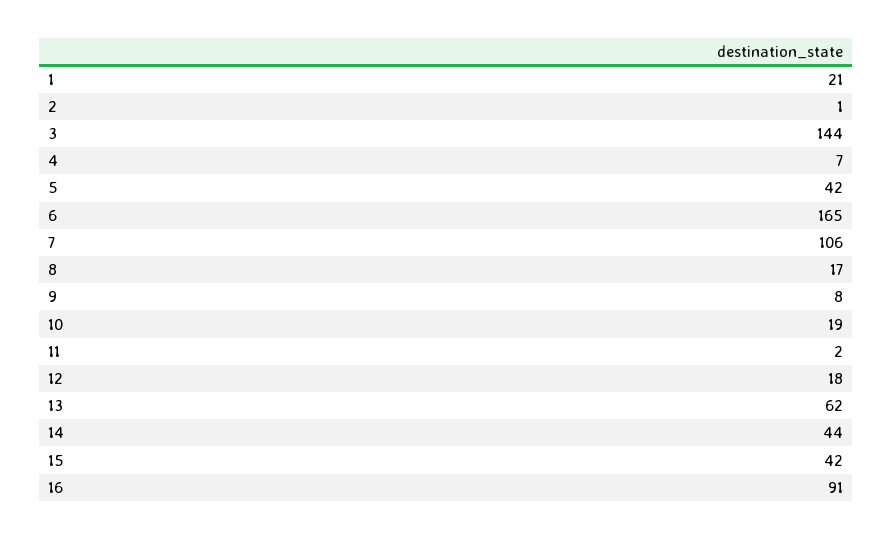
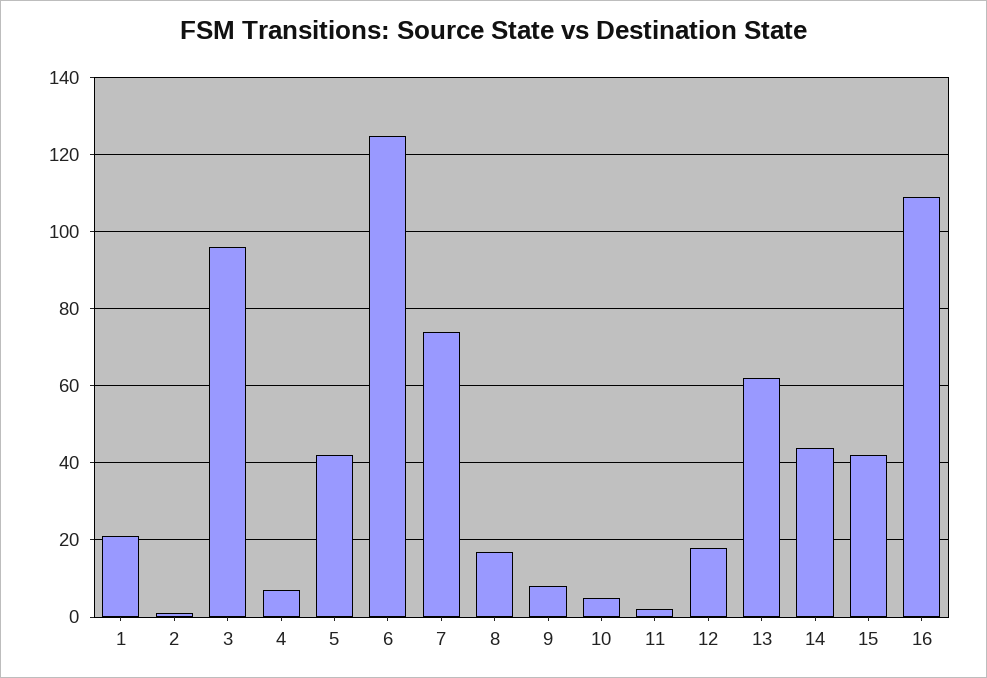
3: 144 -> 95
6: 165 -> 125
7: 106 -> 75
10: 19 -> 5
16: 91 -> 110

